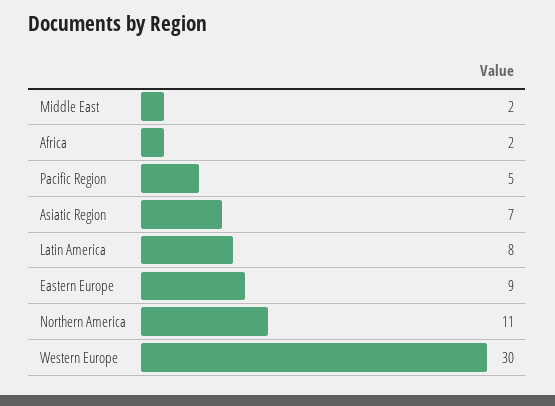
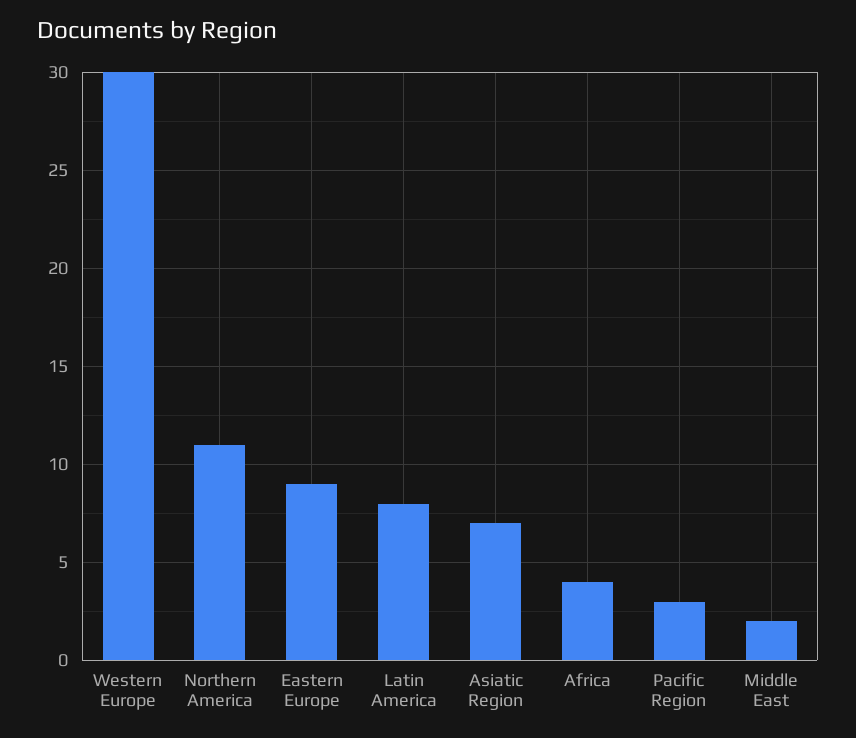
Africa: 2 -> 4
Pacific Region: 5 -> 3

